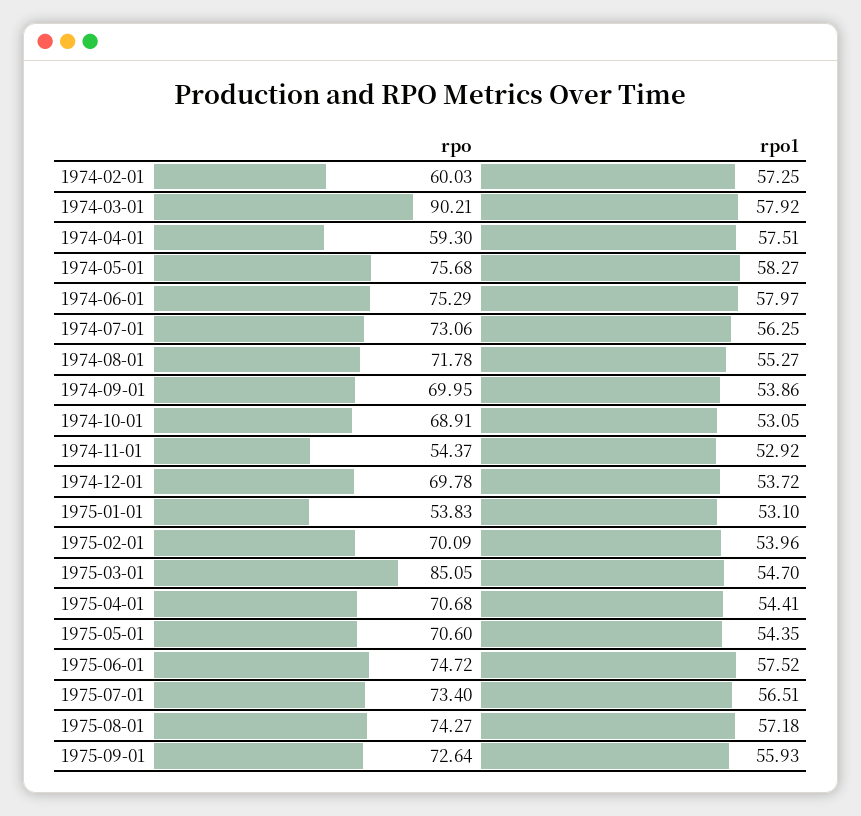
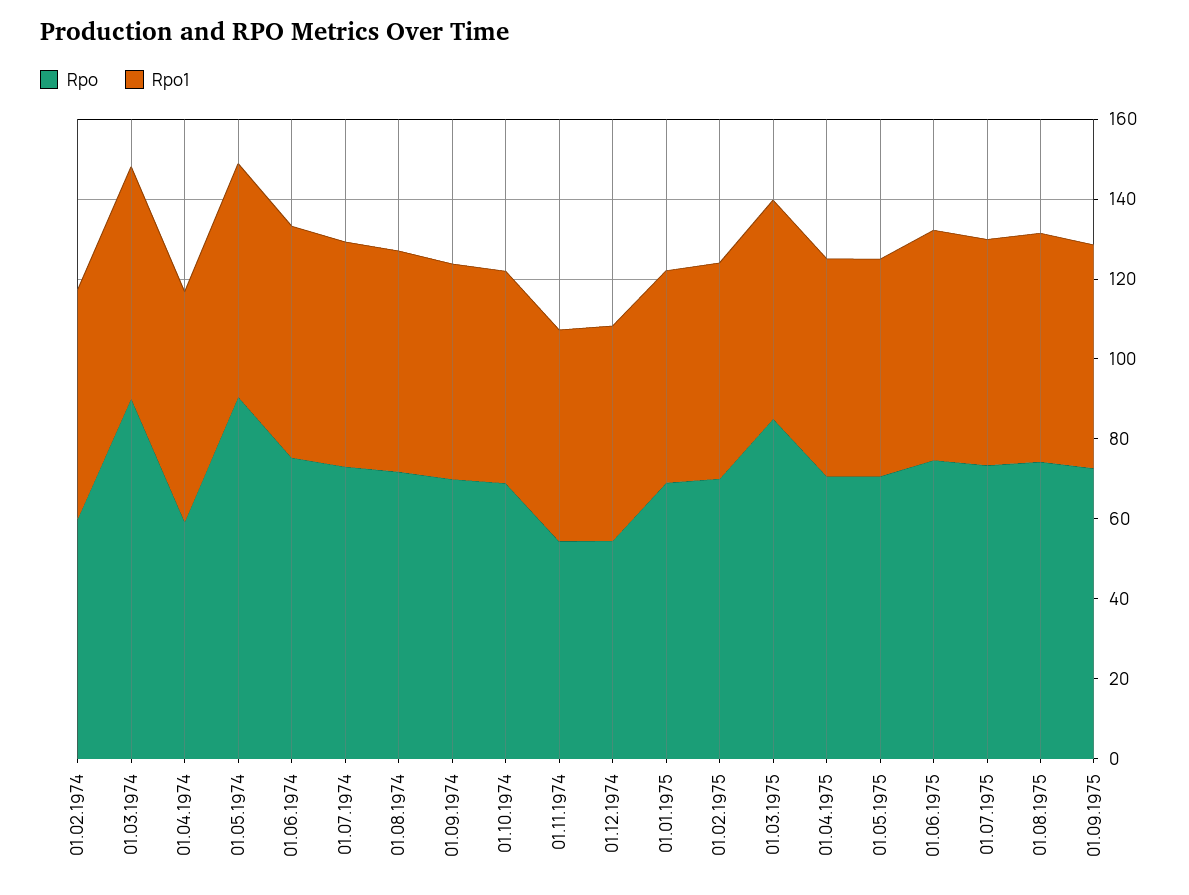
rpo, 1974-05-01: 75.68 -> 90
rpo, 1974-12-01: 69.78 -> 55
rpo, 1975-01-01: 53.83 -> 70

